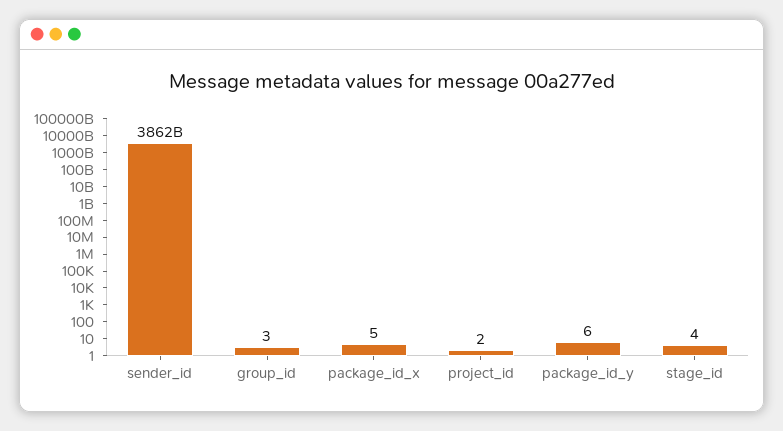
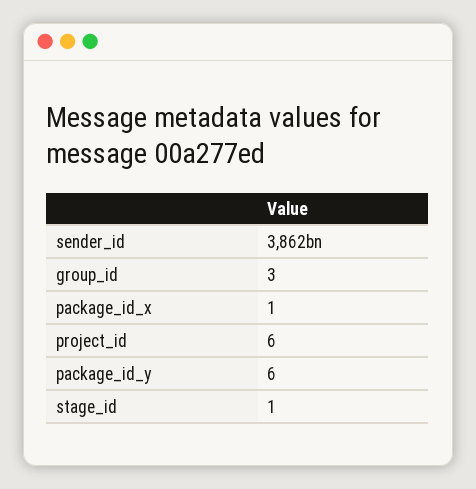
package_id_x: 5 -> 1
project_id: 2 -> 6
stage_id: 4 -> 1

